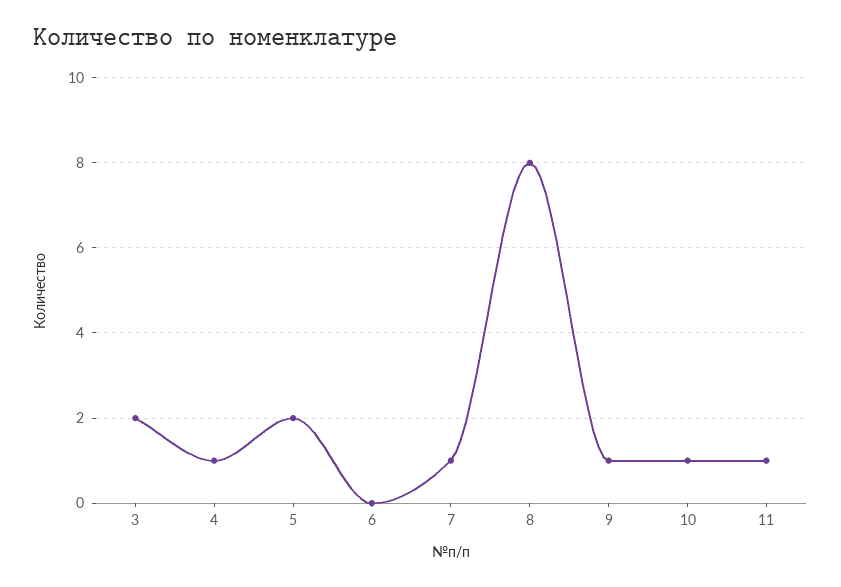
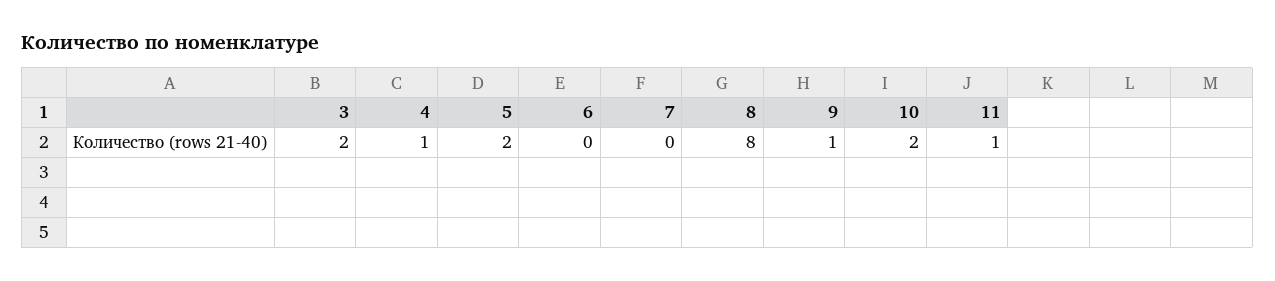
7: 1 -> 0
10: 1 -> 2

